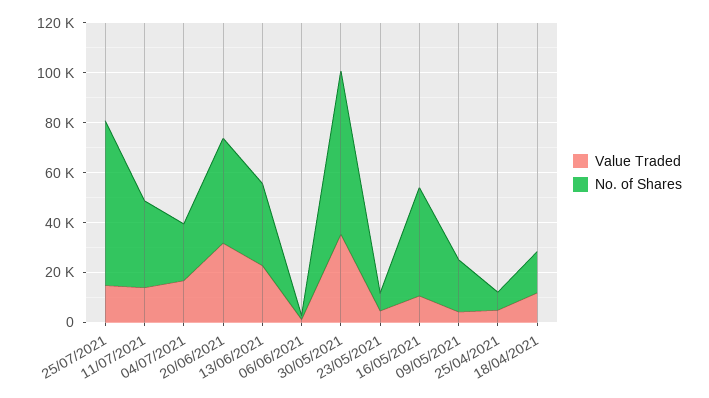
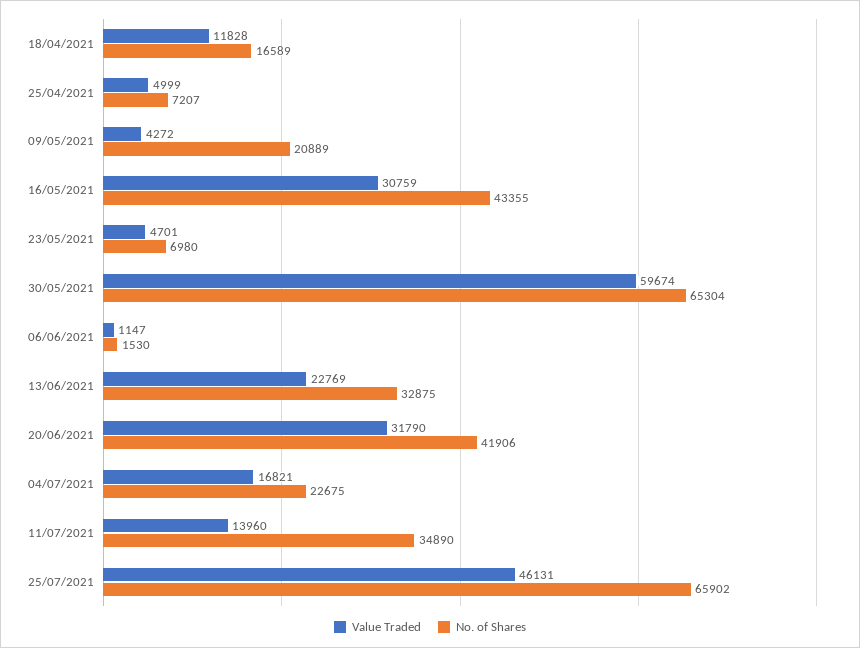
Value Traded, 25/07/2021: 15000 -> 46131
Value Traded, 30/05/2021: 35000 -> 59674
Value Traded, 16/05/2021: 10000 -> 30759

